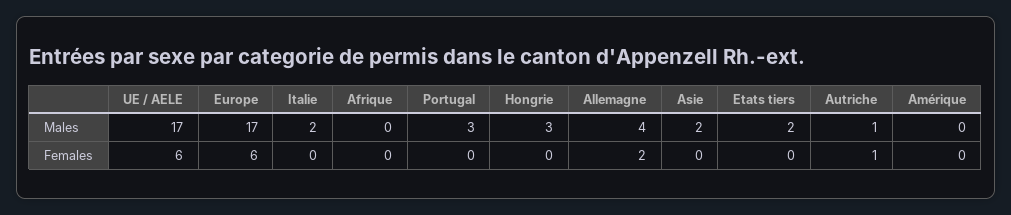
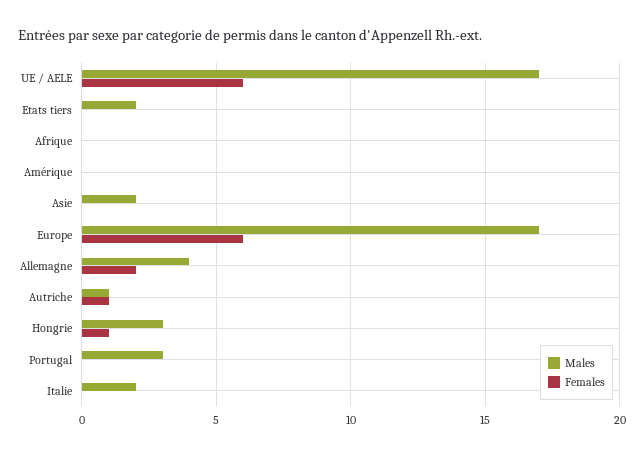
Females, Hongrie: 0 -> 1

